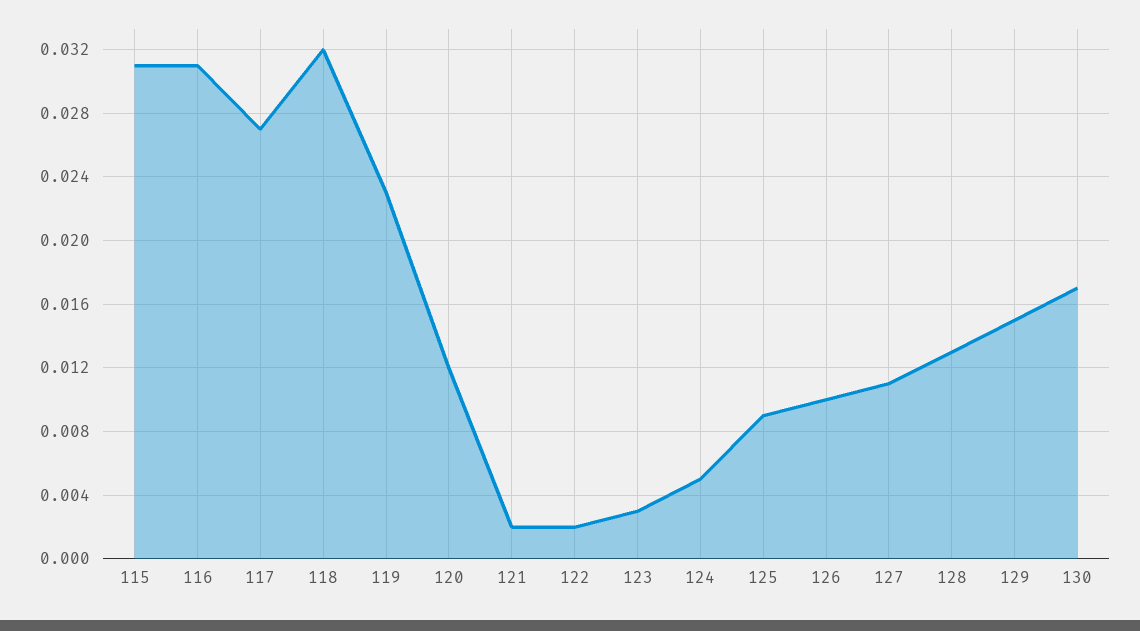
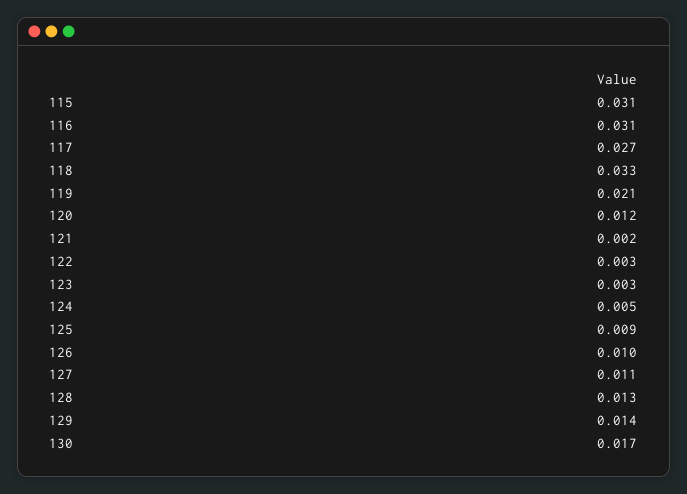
118: 0.032 -> 0.033
119: 0.023 -> 0.021
122: 0.002 -> 0.003
129: 0.015 -> 0.014

